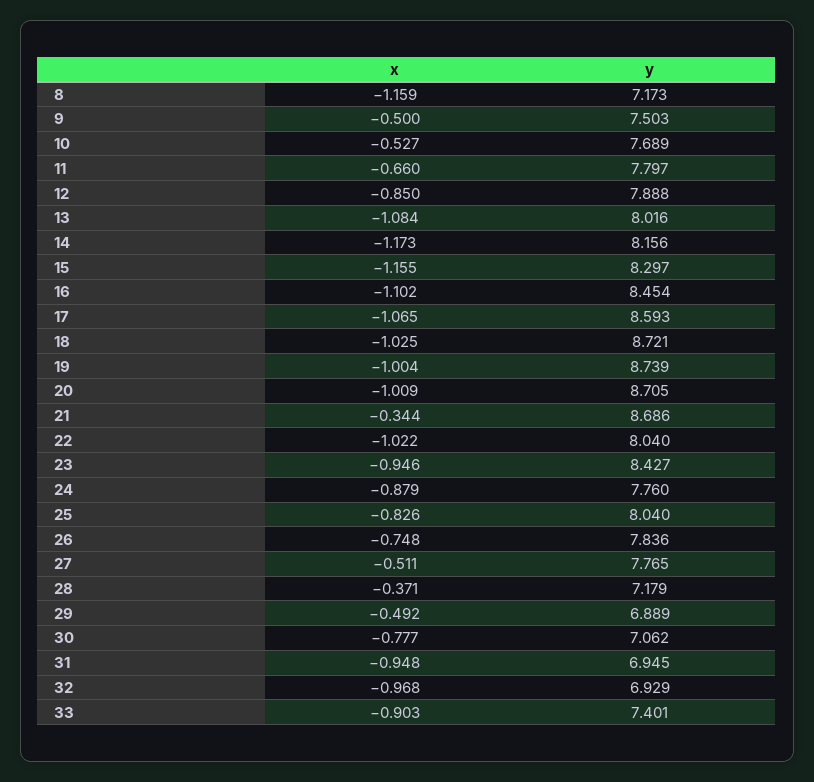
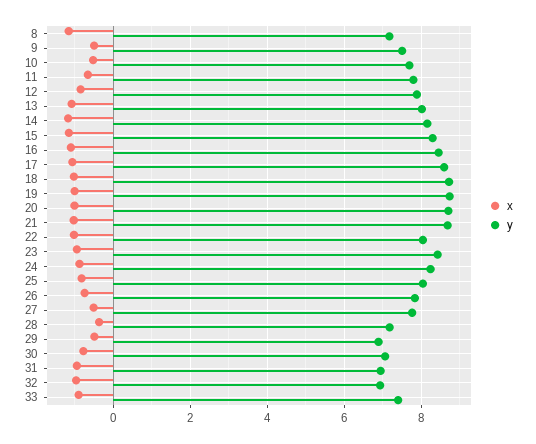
x, 21: -0.344 -> -1
y, 24: 7.76 -> 8.2

